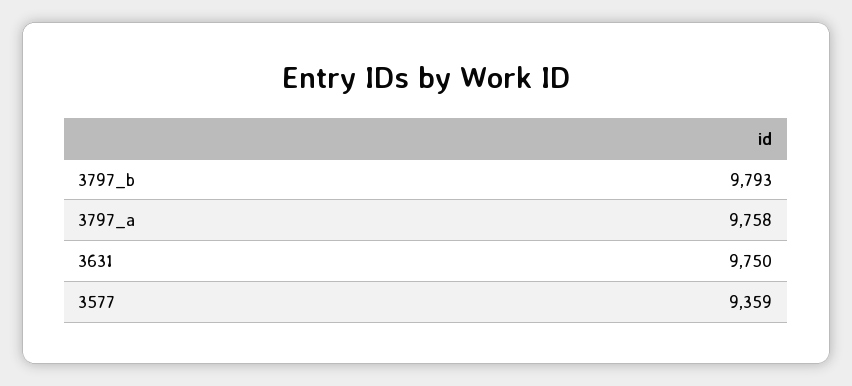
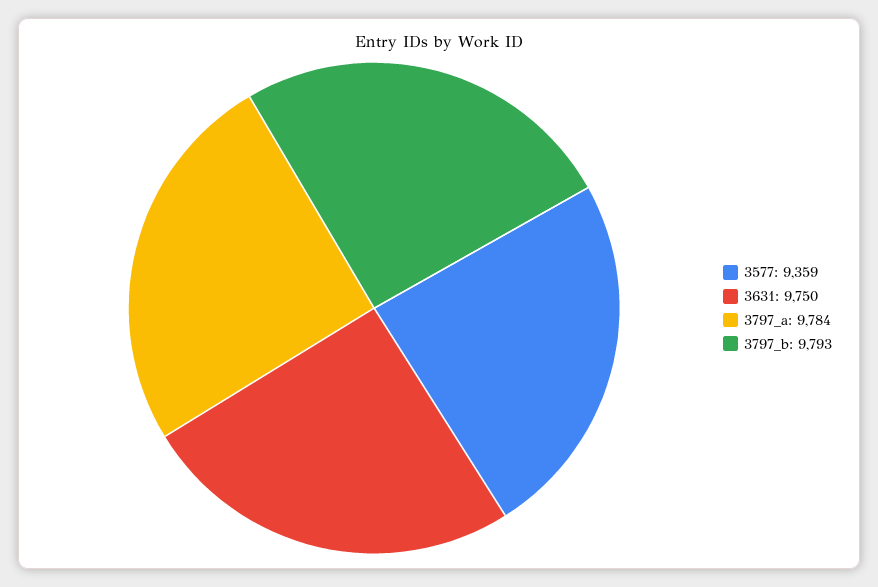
3797_a: 9758 -> 9784

